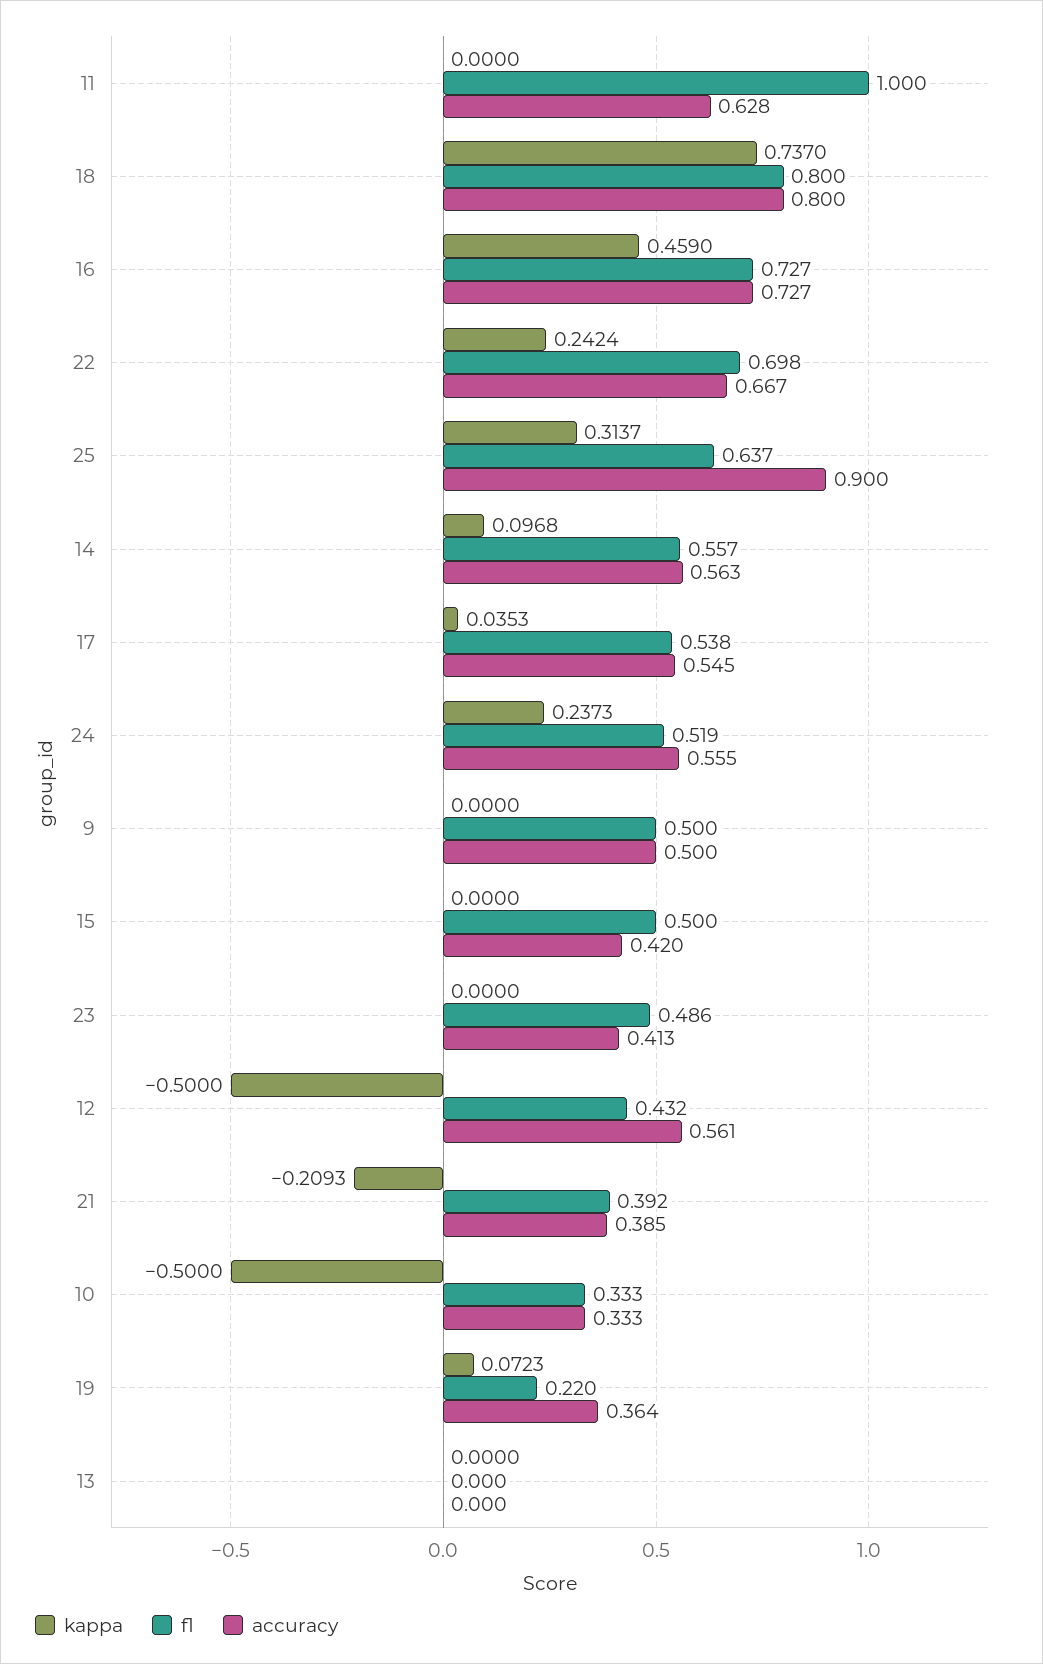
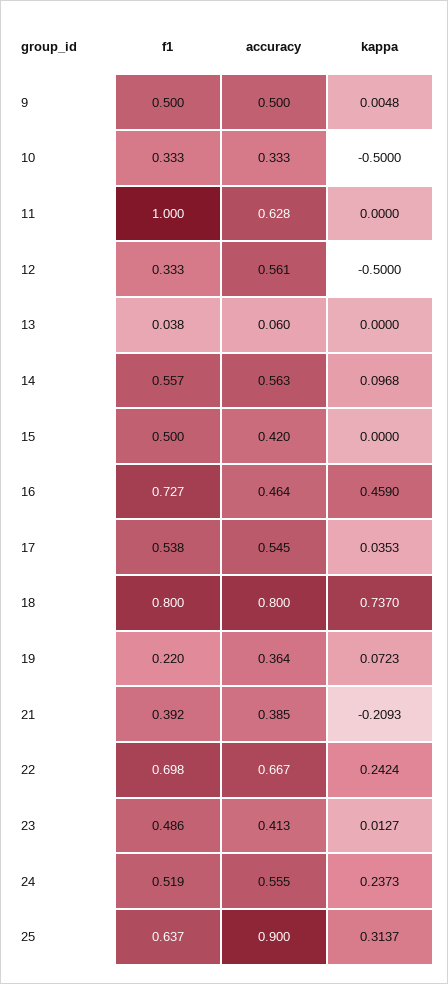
accuracy, 16: 0.727 -> 0.464
kappa, 9: 0 -> 0.0048
kappa, 23: 0 -> 0.0127
f1, 12: 0.432 -> 0.333
f1, 13: 0 -> 0.038
accuracy, 13: 0 -> 0.06

